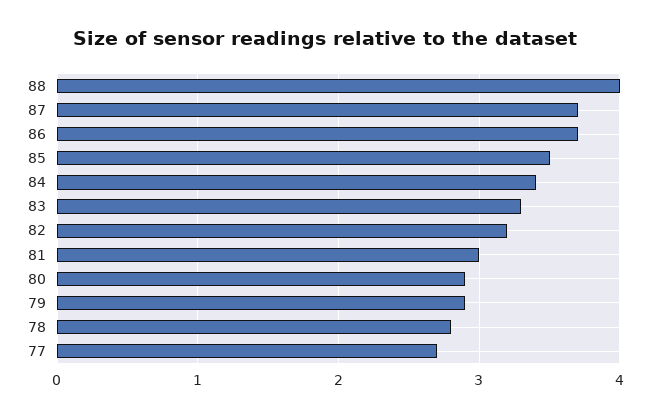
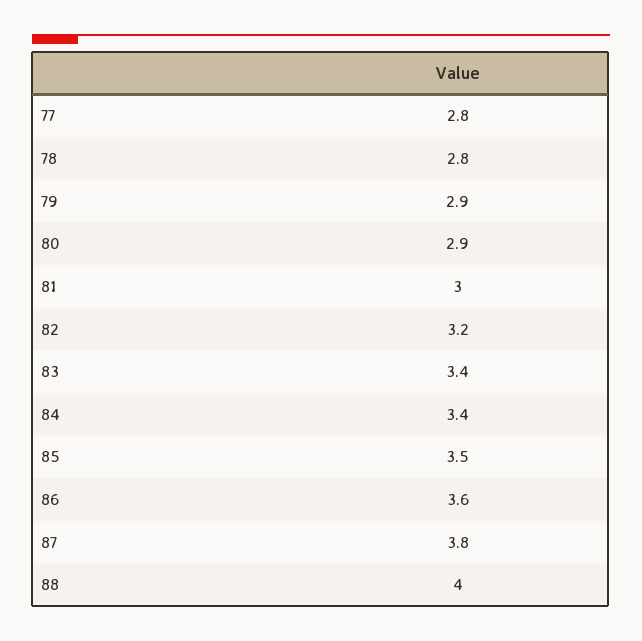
87: 3.7 -> 3.8
86: 3.7 -> 3.6
83: 3.3 -> 3.4
77: 2.7 -> 2.8

